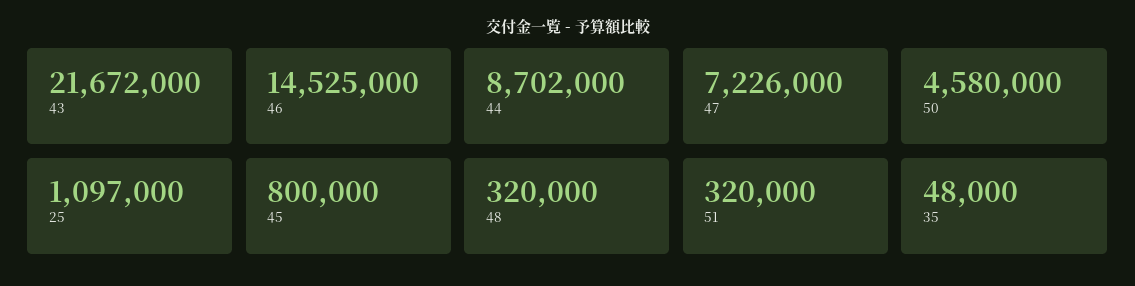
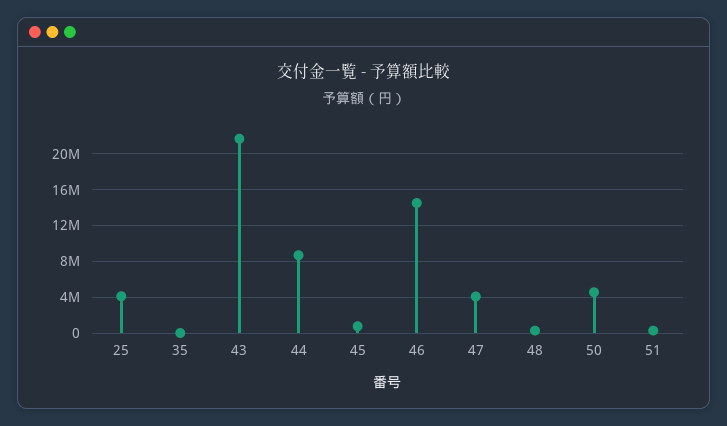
47: 7226000 -> 4000000
25: 1097000 -> 4000000

